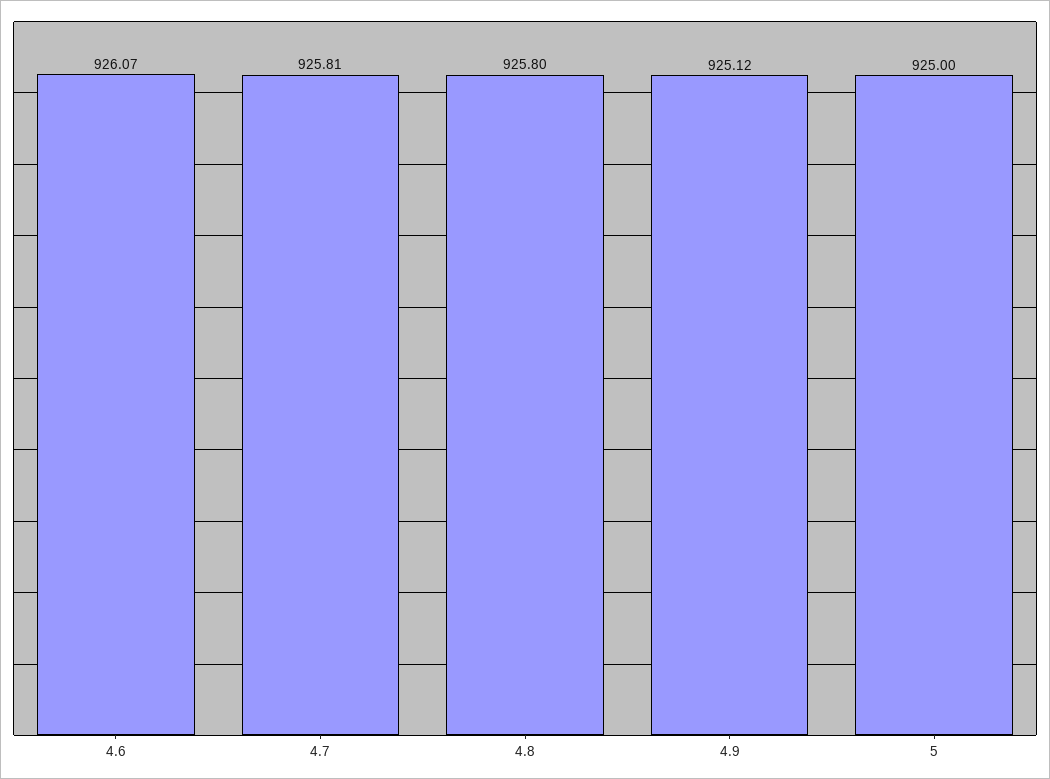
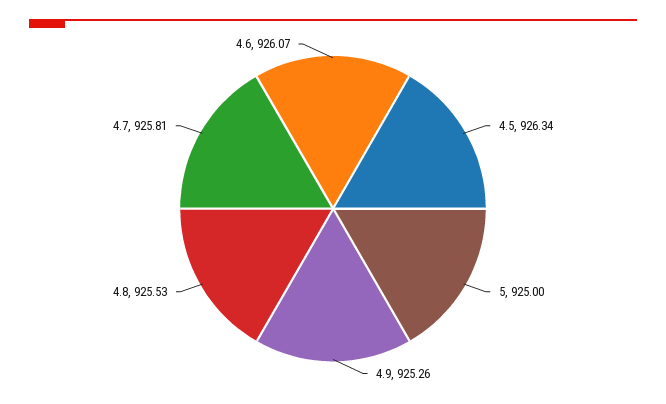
4.8: 925.8 -> 925.53
4.9: 925.12 -> 925.26
4.5: none -> 926.34

